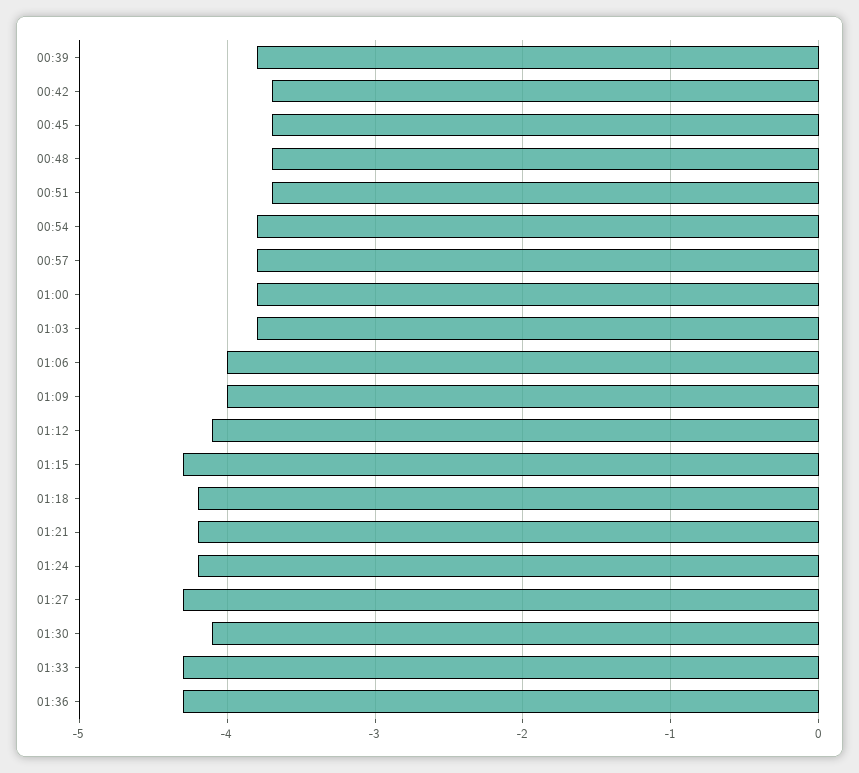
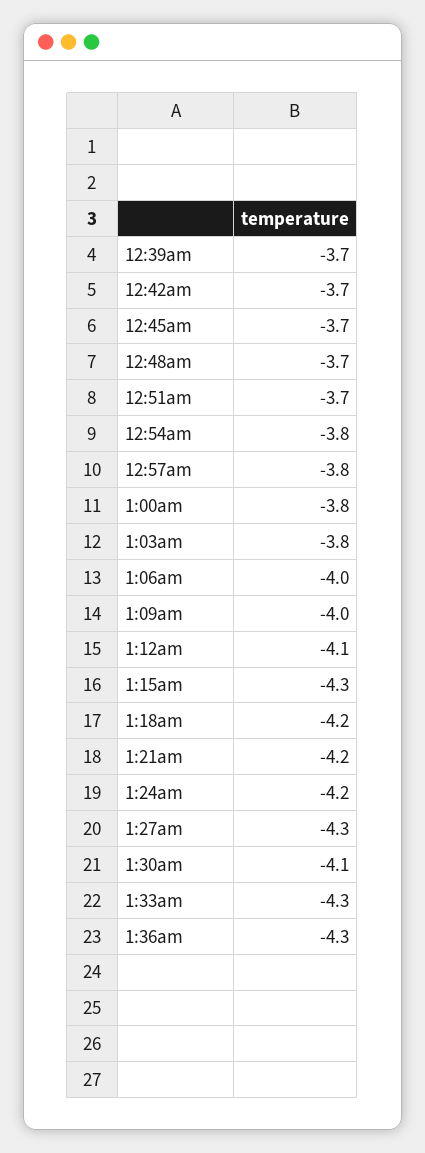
00:39: -3.8 -> -3.7

